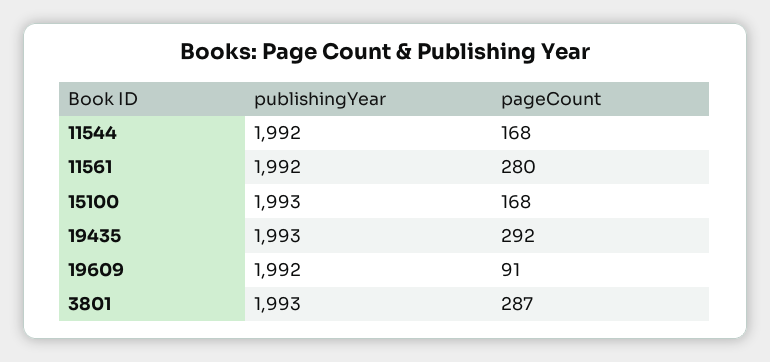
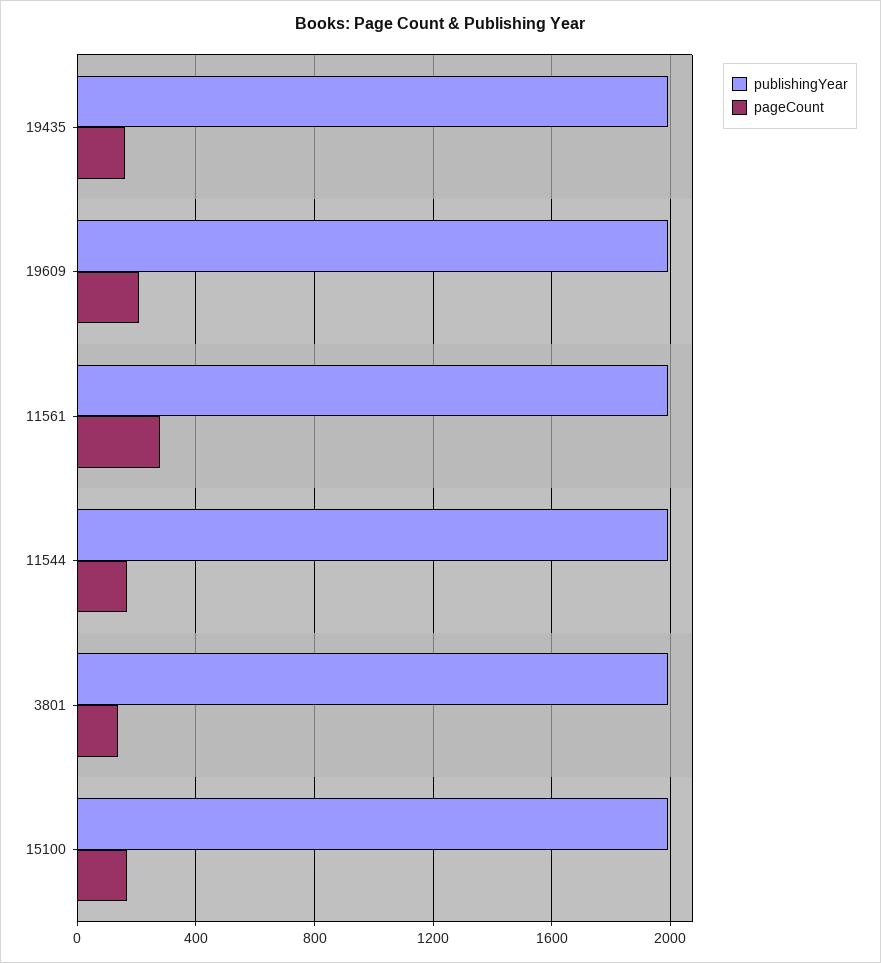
pageCount, 19435: 292 -> 150
pageCount, 19609: 91 -> 200
pageCount, 3801: 287 -> 150

